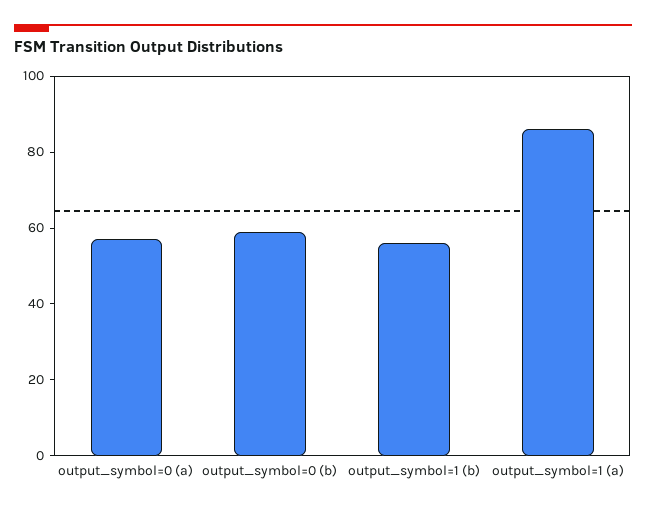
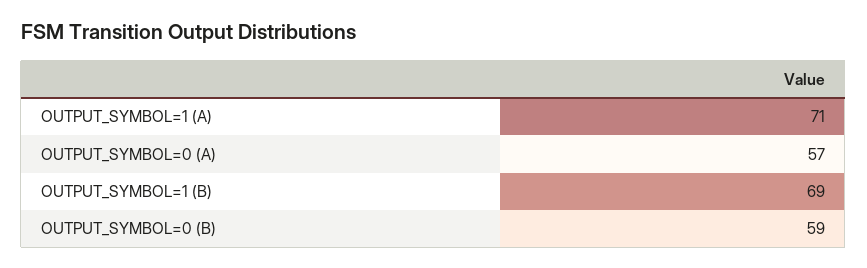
output_symbol=1 (b): 55 -> 69
output_symbol=1 (a): 85 -> 71

